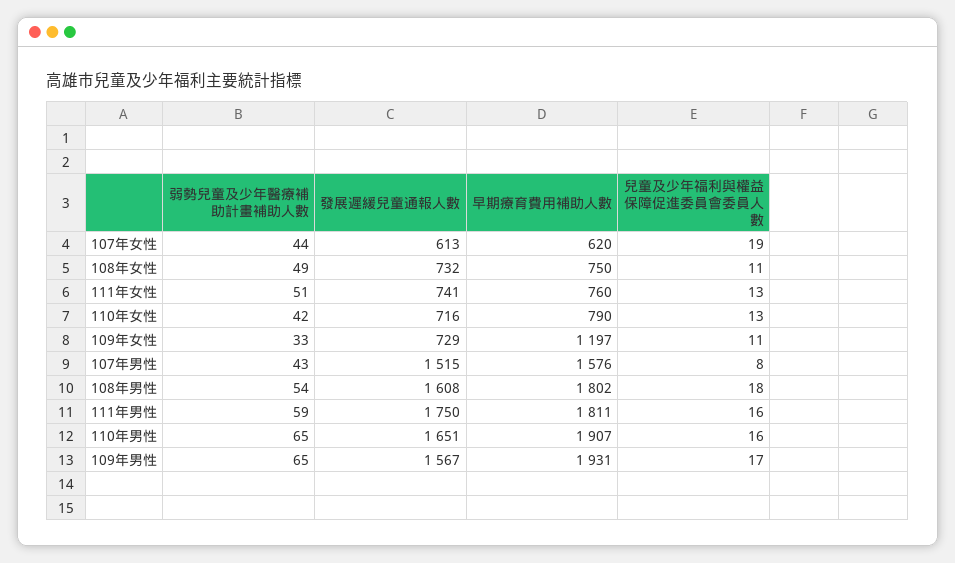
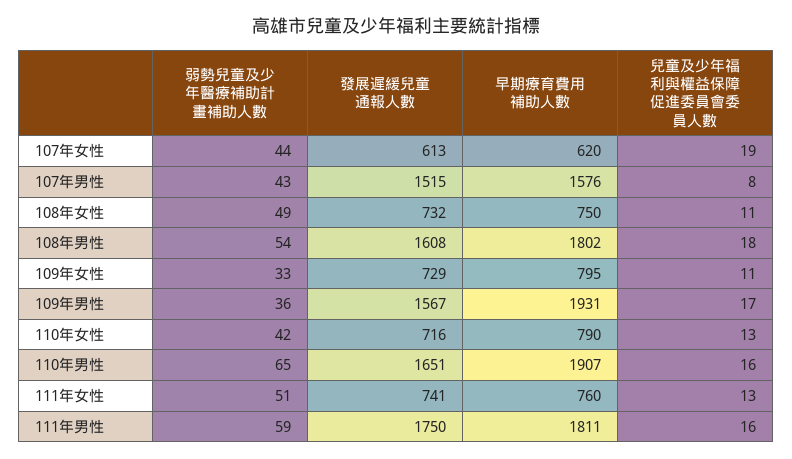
早期療育費用補助人數, 109年女性: 1197 -> 795
弱勢兒童及少年醫療補助計畫補助人數, 109年男性: 65 -> 36

